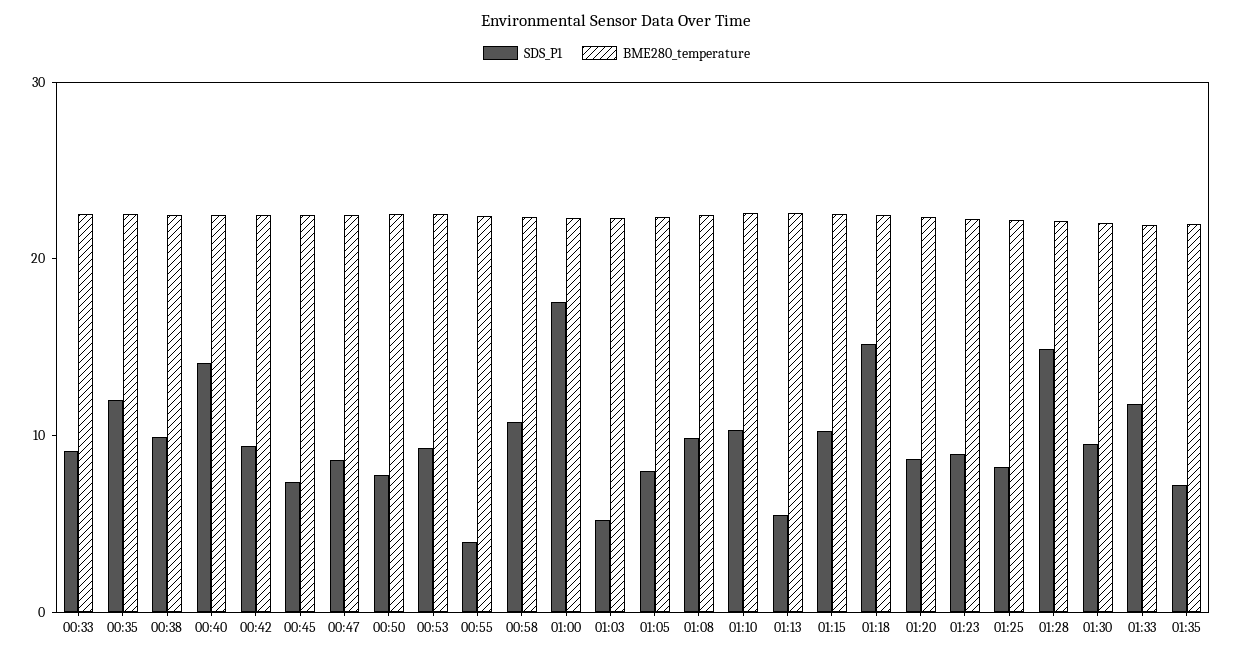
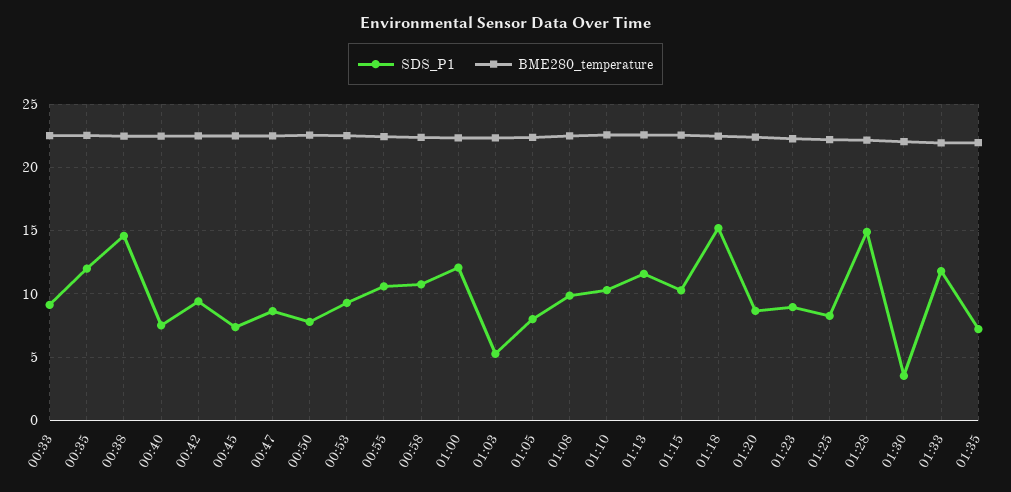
SDS_P1, 00:38: 10 -> 14.5
SDS_P1, 00:40: 14 -> 7.5
SDS_P1, 00:55: 4 -> 10.5
SDS_P1, 01:00: 18 -> 12
SDS_P1, 01:13: 6 -> 11.5
SDS_P1, 01:30: 10 -> 3.5

